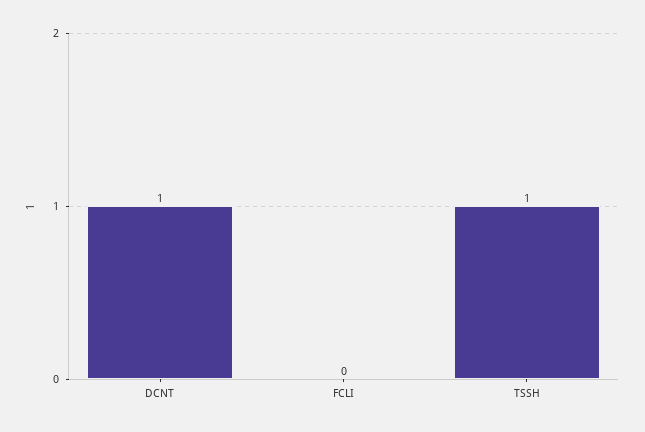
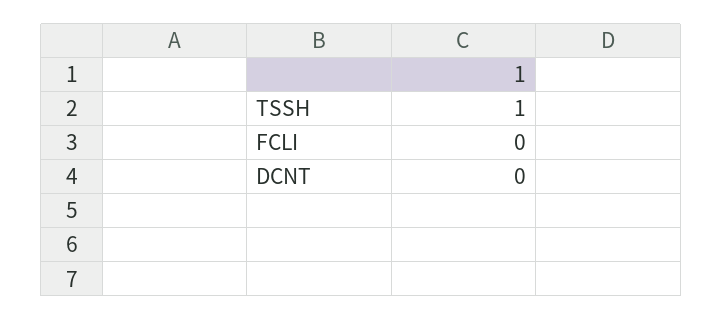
DCNT: 1 -> 0

